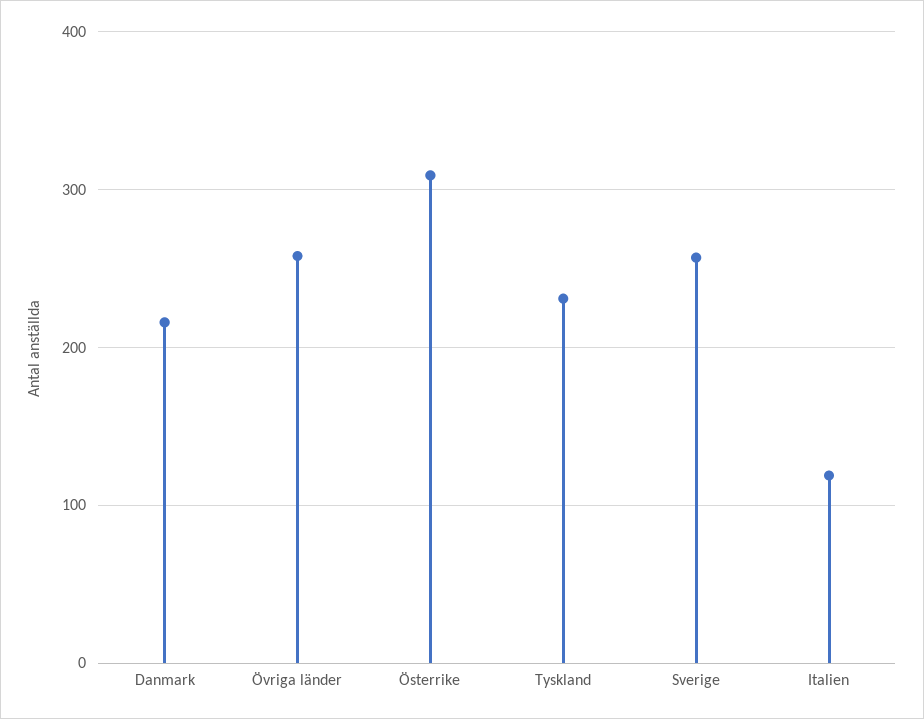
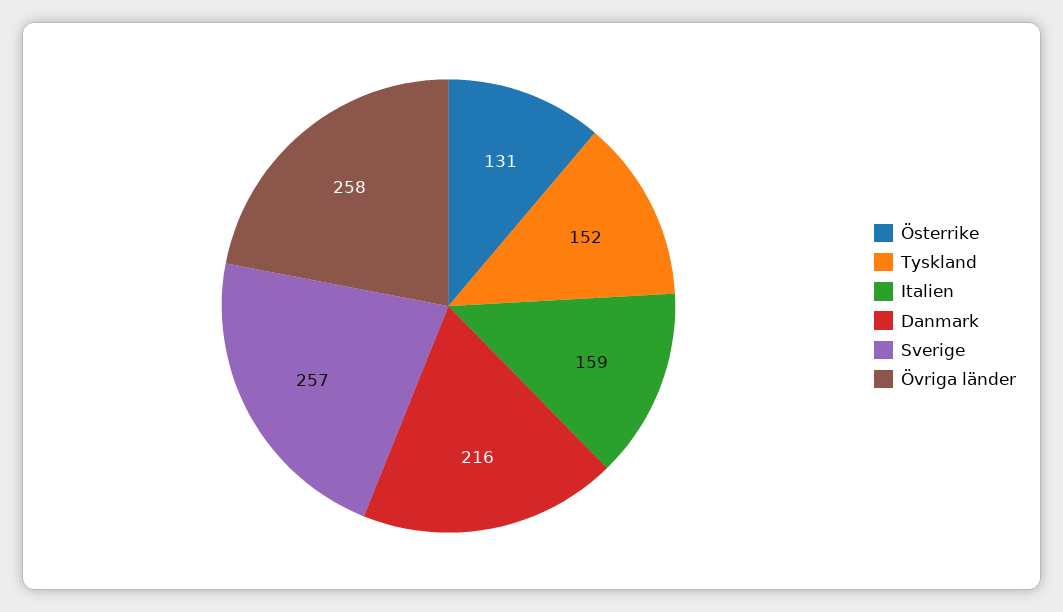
Österrike: 310 -> 131
Tyskland: 230 -> 152
Italien: 120 -> 159

